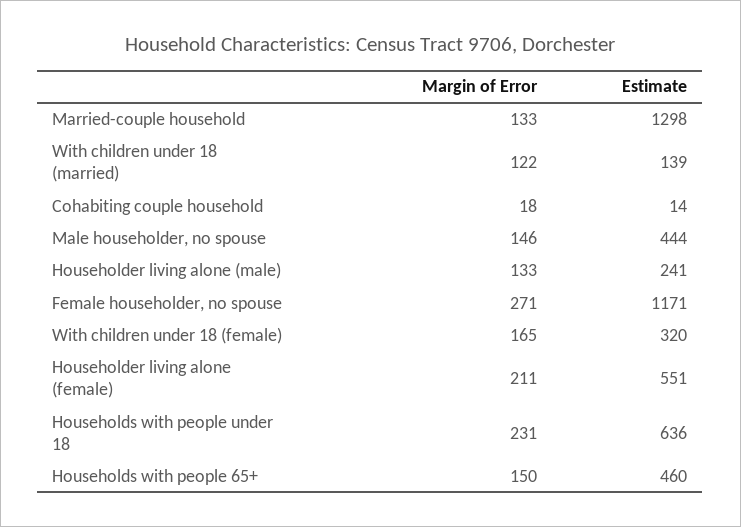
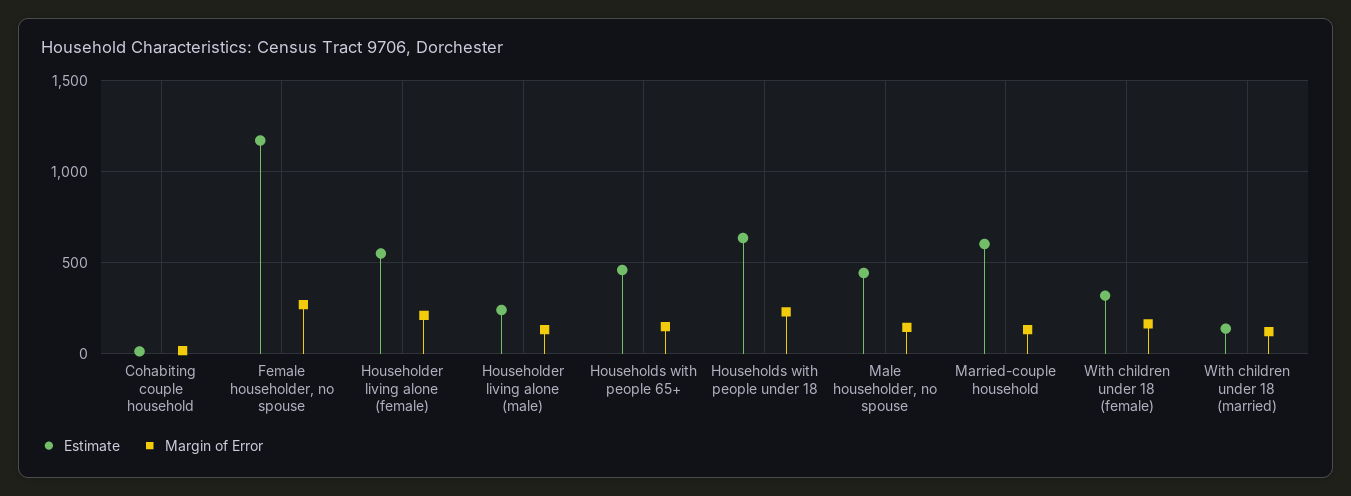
Estimate, Married-couple household: 1298 -> 600

